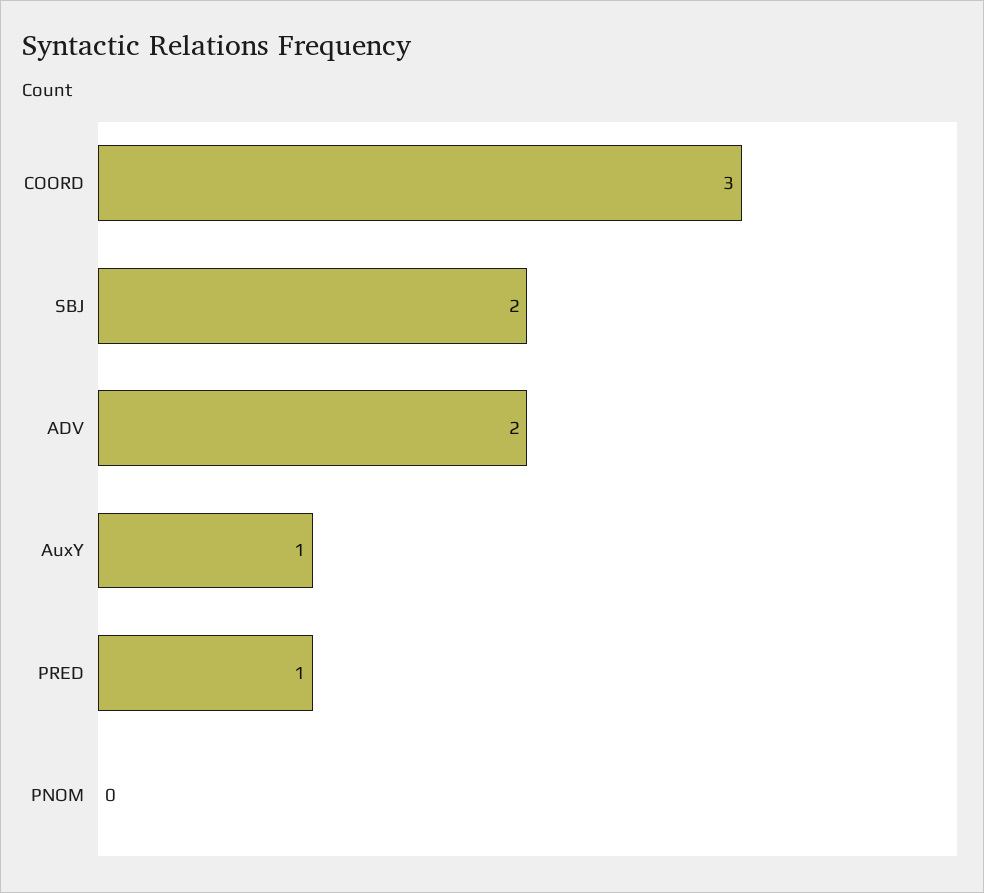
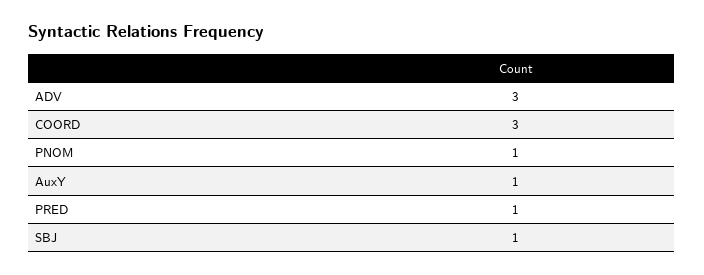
SBJ: 2 -> 1
ADV: 2 -> 3
PNOM: 0 -> 1

